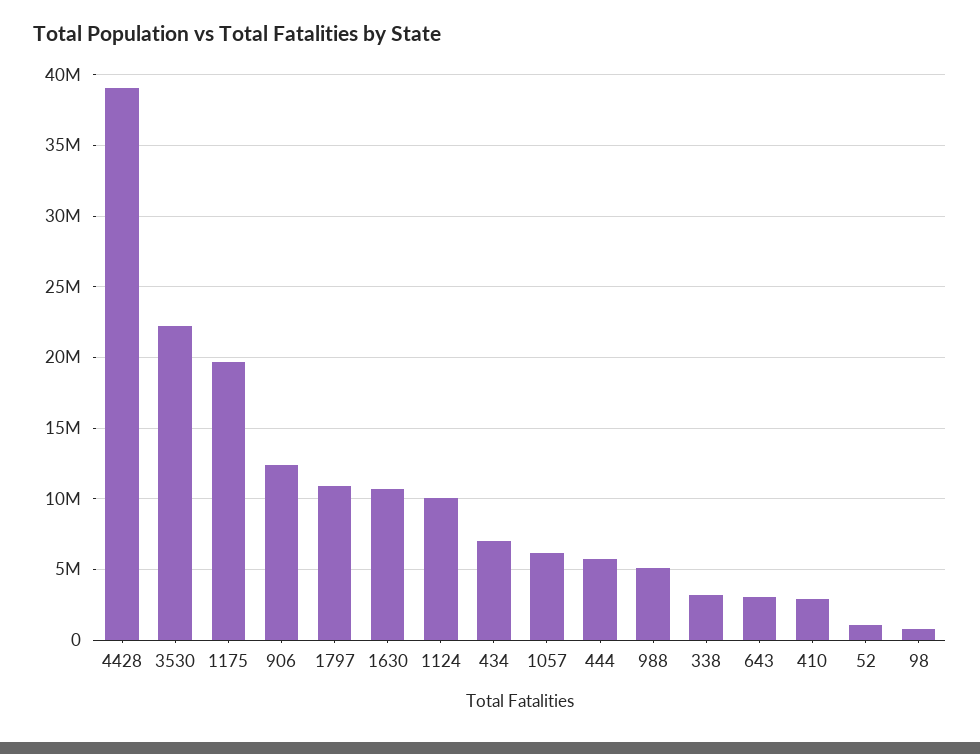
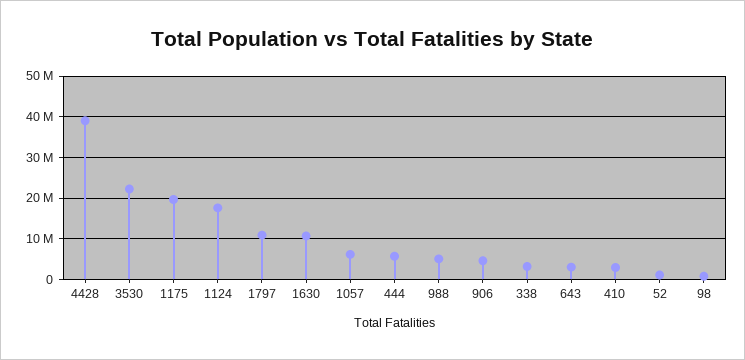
906: 12500000 -> 4000000
1124: 10000000 -> 18000000
434: 7000000 -> none

